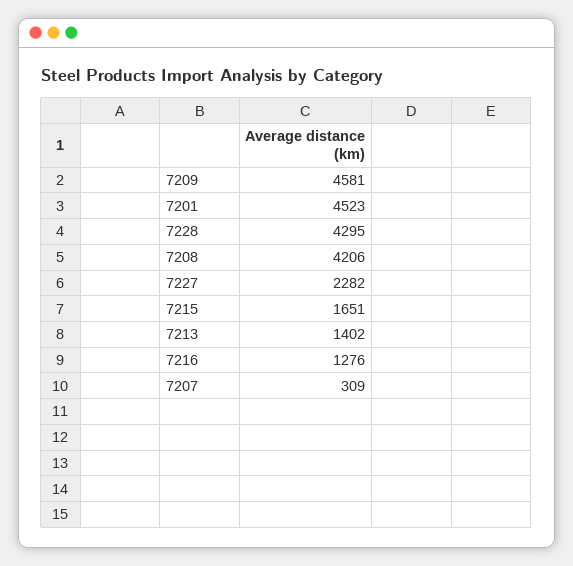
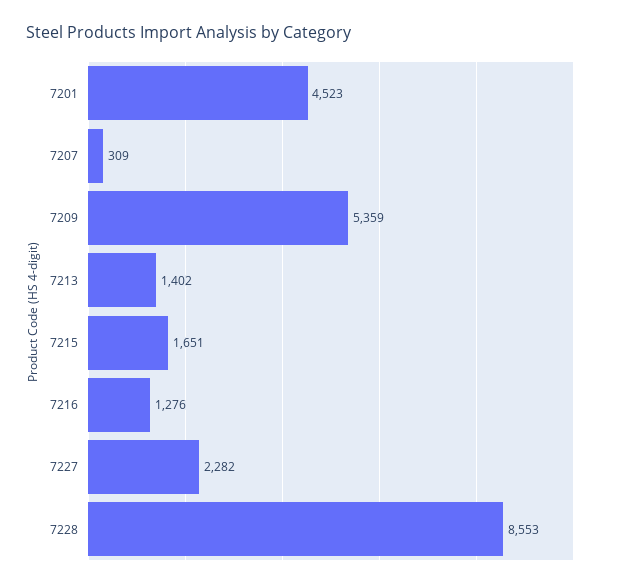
7209: 4581 -> 5359
7228: 4295 -> 8553
7208: 4206 -> none

